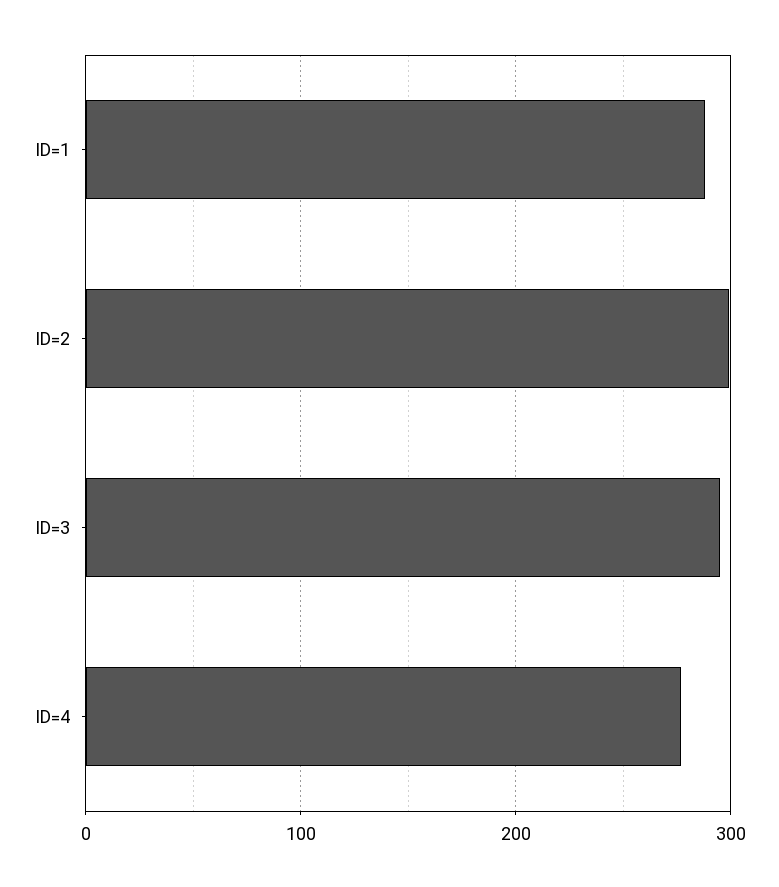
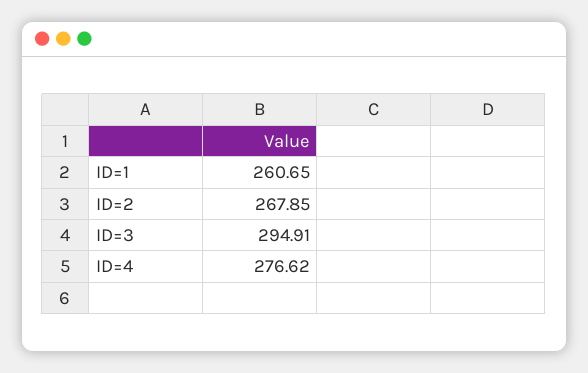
ID=1: 290 -> 260.65
ID=2: 300 -> 267.85

